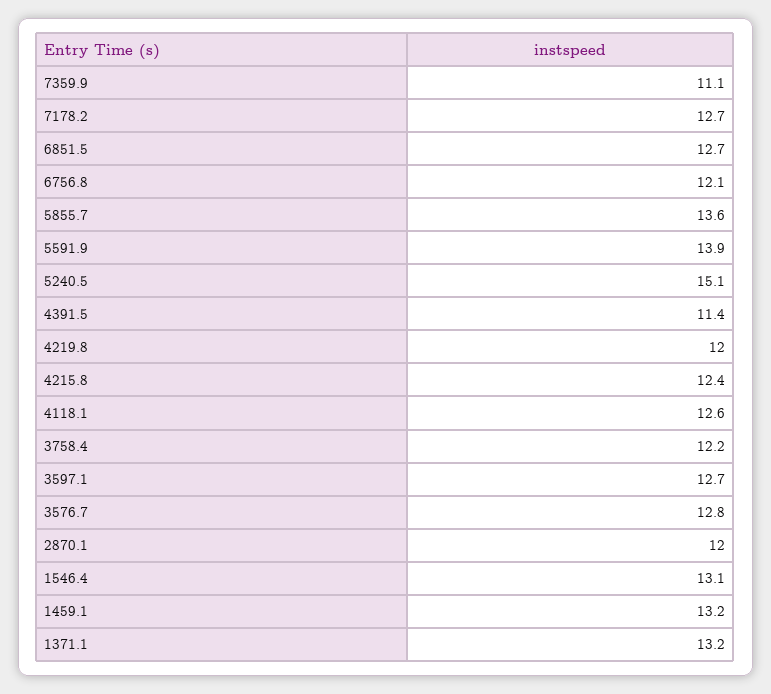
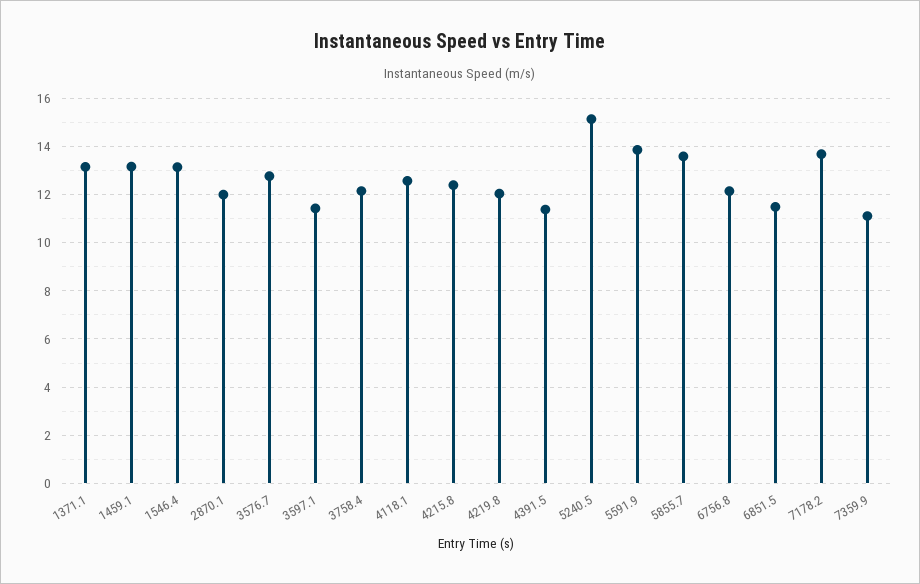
7178.2: 12.7 -> 13.75
6851.5: 12.7 -> 11.5
3597.1: 12.7 -> 11.5

